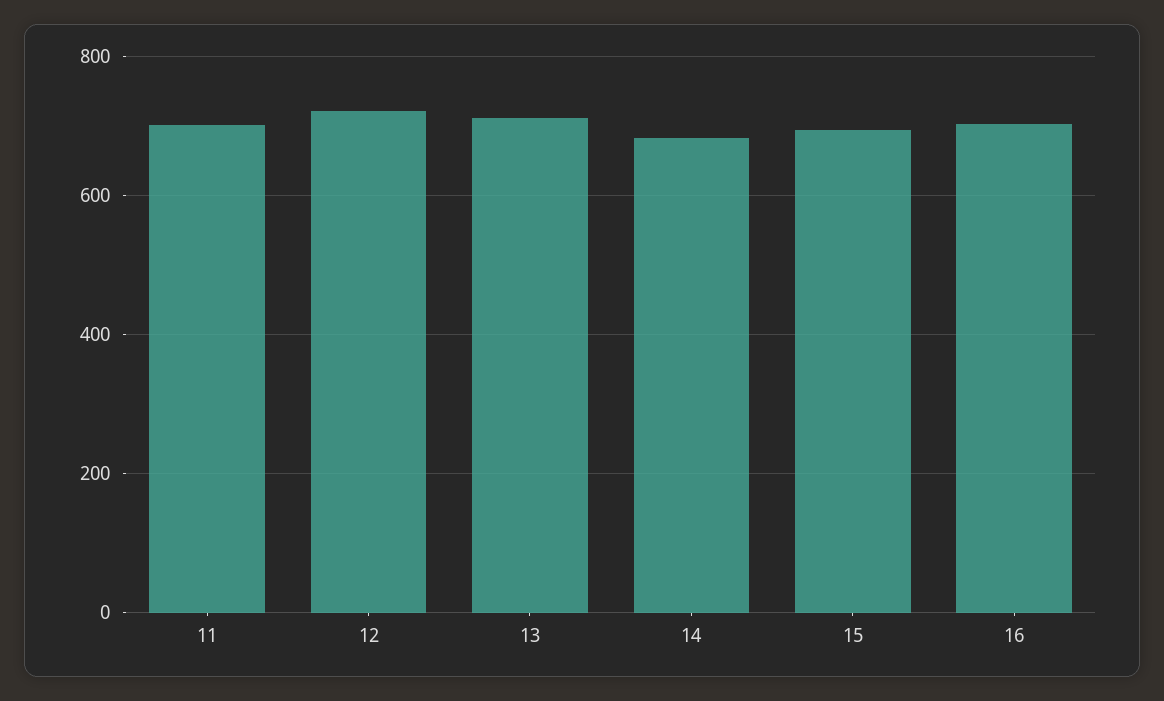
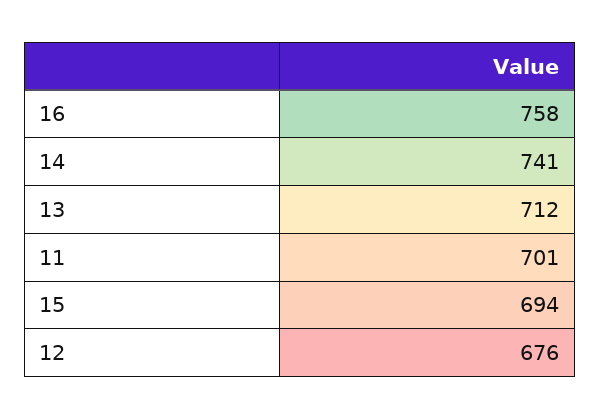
12: 720 -> 676
14: 680 -> 741
16: 700 -> 758

